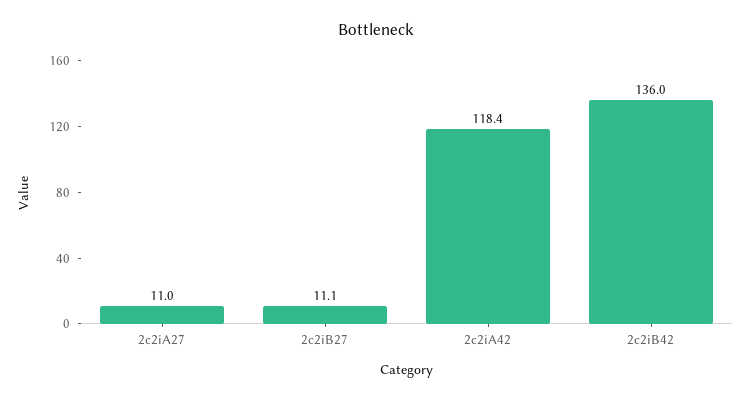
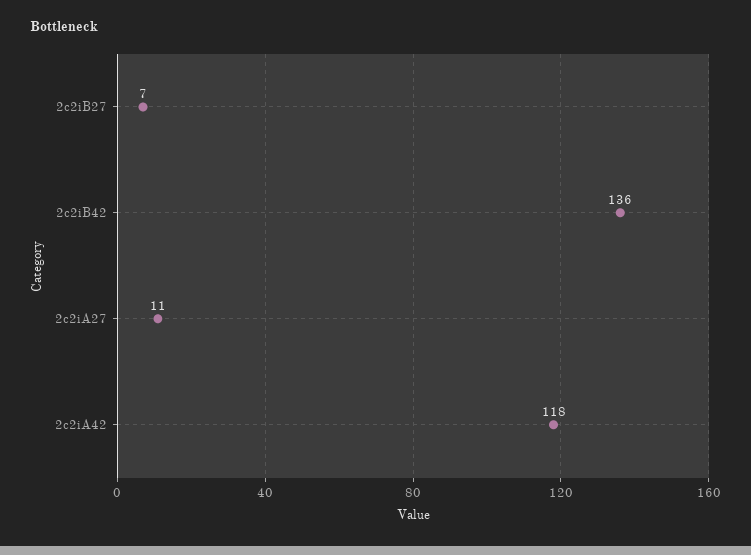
2c2iB27: 11.1 -> 7

